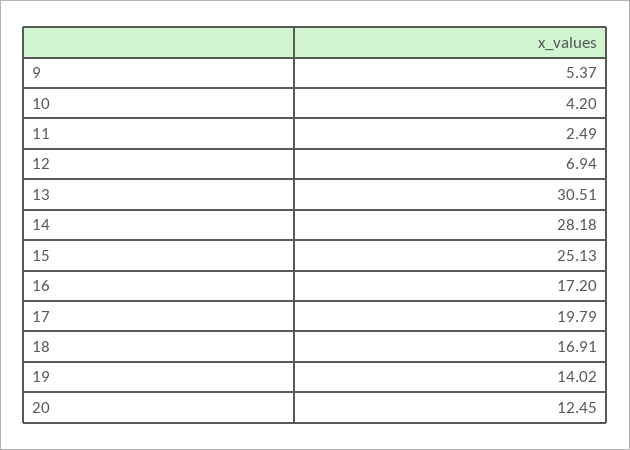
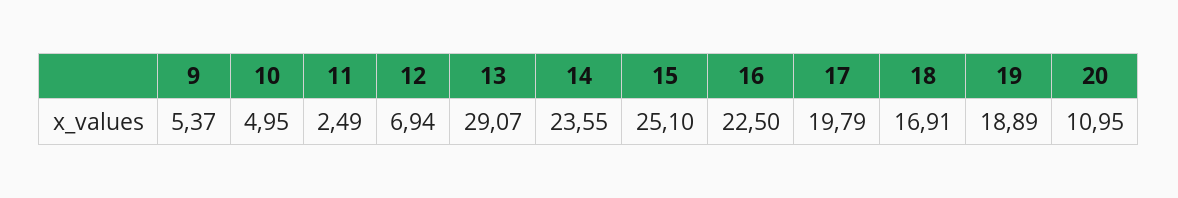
10: 4.2 -> 4.95
13: 30.51 -> 29.07
14: 28.18 -> 23.55
15: 25.13 -> 25.1
16: 17.2 -> 22.5
19: 14.02 -> 18.89
20: 12.45 -> 10.95

